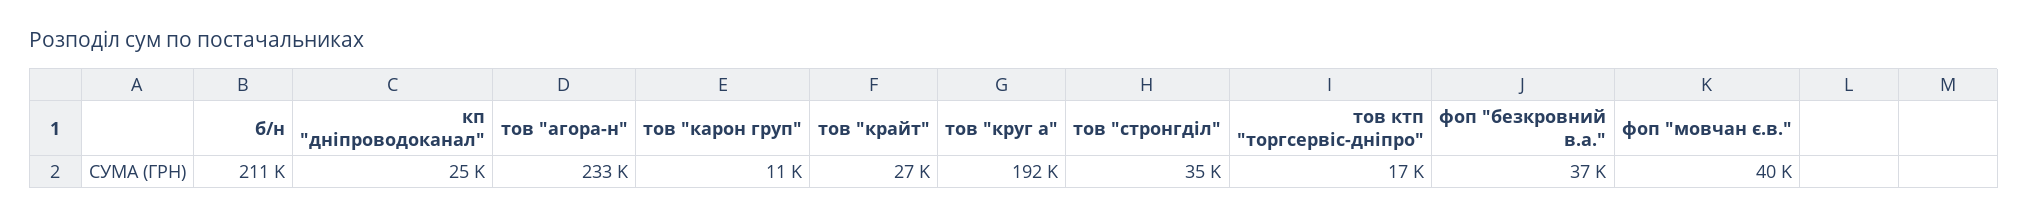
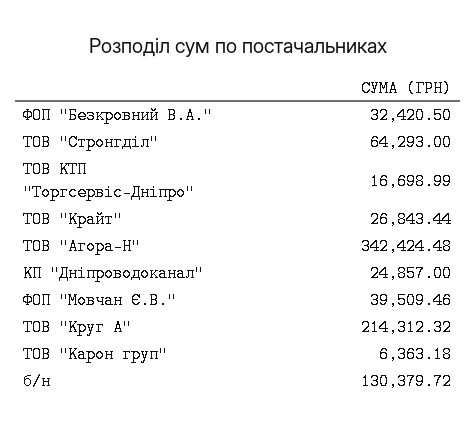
б/н: 211000 -> 130379.72
тов "агора-н": 233000 -> 342424.48
тов "карон груп": 11000 -> 6363.18
тов "круг а": 192000 -> 214312.32
тов "стронгділ": 35000 -> 64293
фоп "безкровний в.а.": 37000 -> 32420.5

